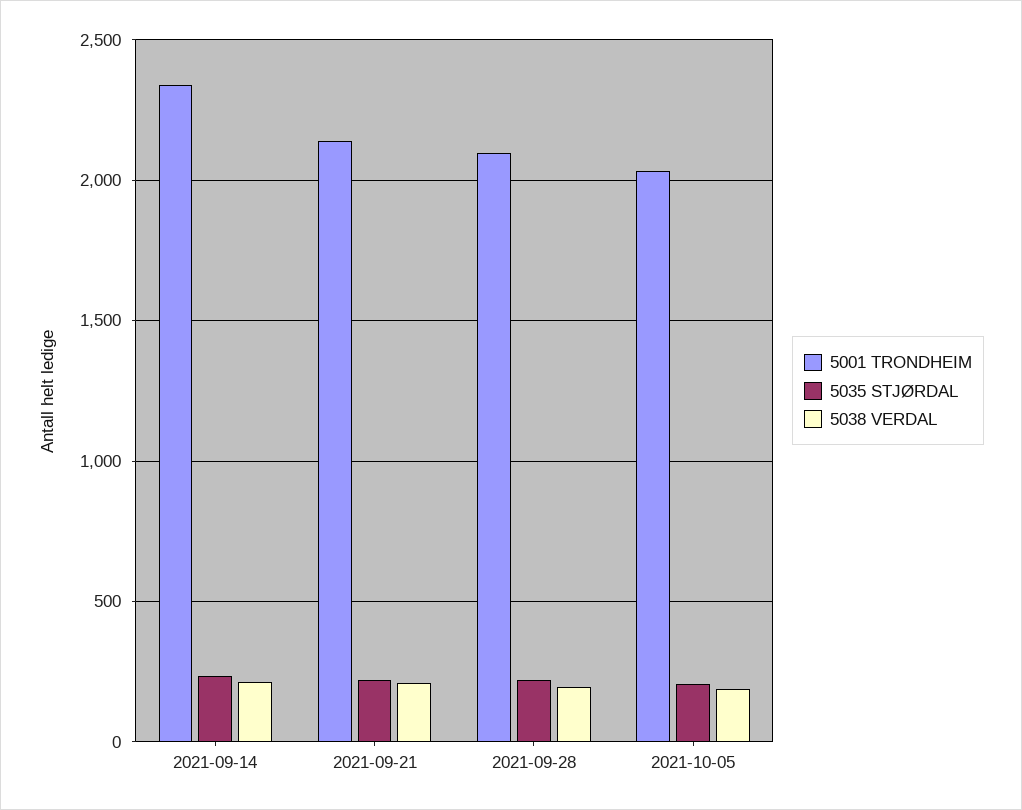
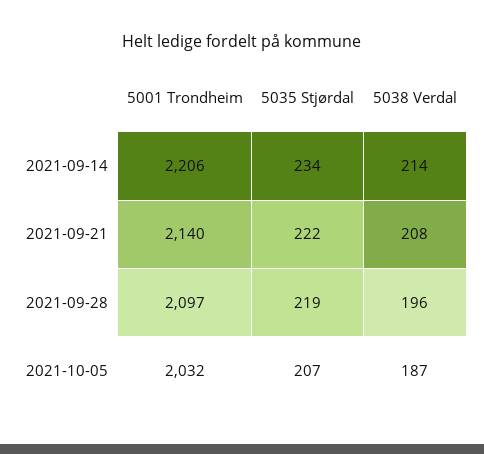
5001 TRONDHEIM, 2021-09-14: 2350 -> 2206

